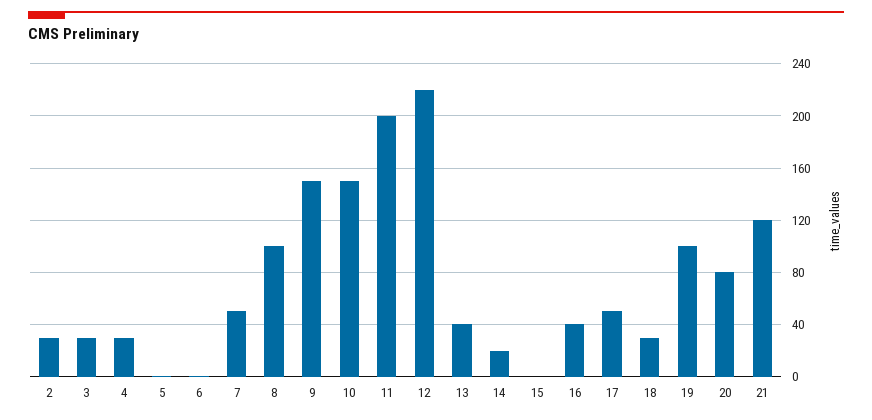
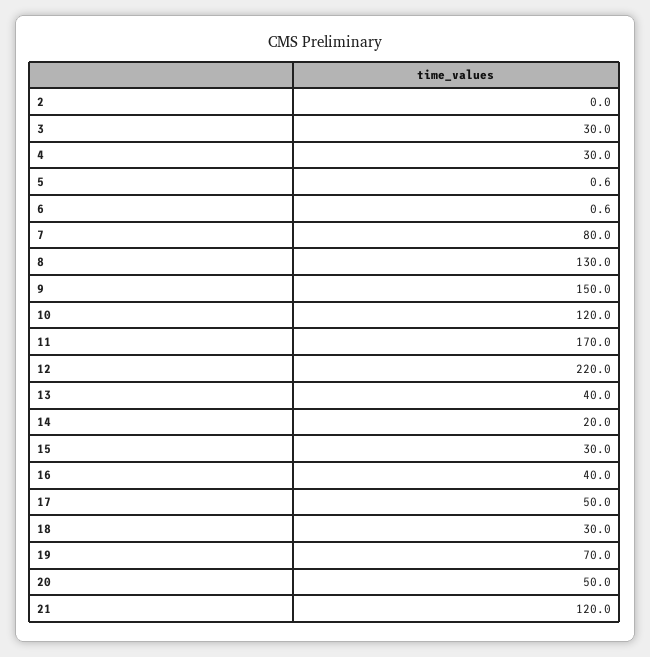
2: 30 -> 0
7: 50 -> 80
8: 100 -> 130
10: 150 -> 120
11: 200 -> 170
15: 0 -> 30
19: 100 -> 70
20: 80 -> 50

